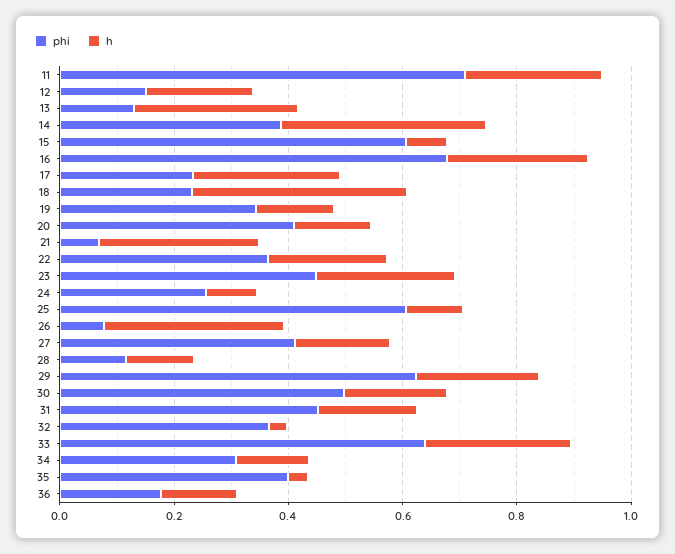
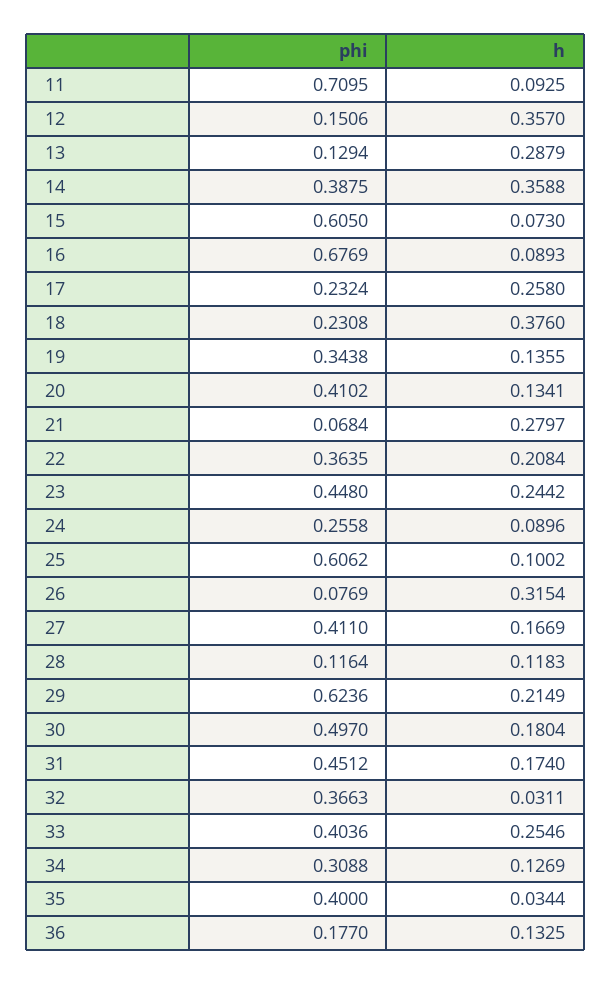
h, 11: 0.25 -> 0.0925
h, 12: 0.2 -> 0.357
h, 16: 0.25 -> 0.0893
phi, 33: 0.65 -> 0.4036

